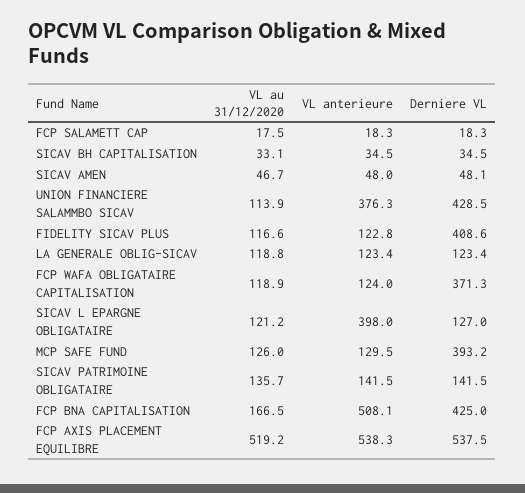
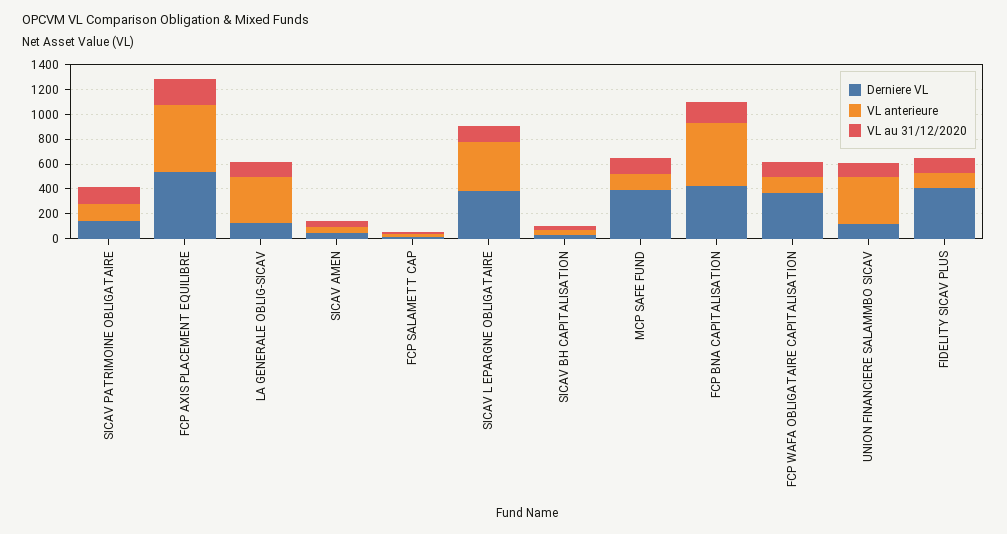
Derniere VL, UNION FINANCIERE SALAMMBO SICAV: 428.5 -> 100
VL anterieure, LA GENERALE OBLIG-SICAV: 123.4 -> 400
Derniere VL, SICAV L EPARGNE OBLIGATAIRE: 127 -> 400
VL au 31/12/2020, FCP AXIS PLACEMENT EQUILIBRE: 519.2 -> 200

